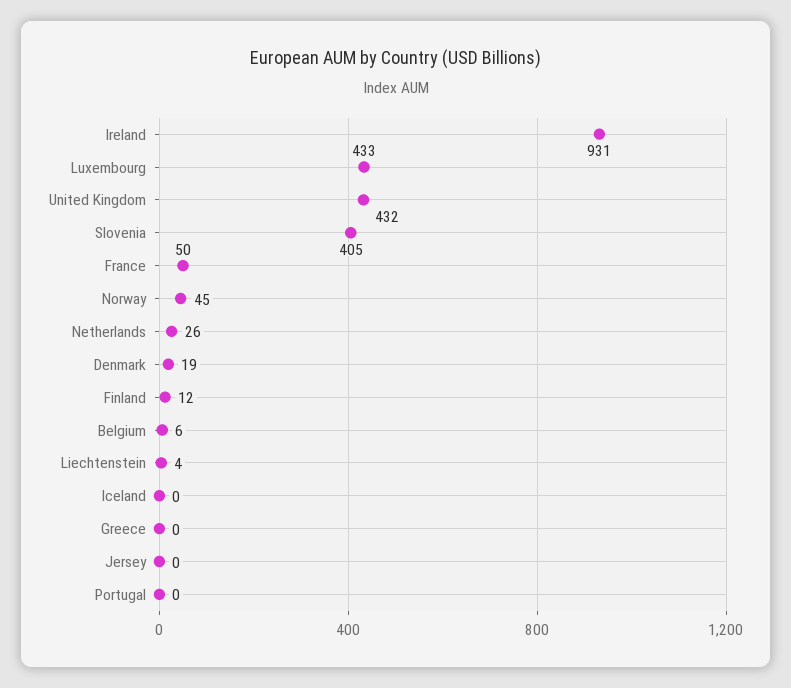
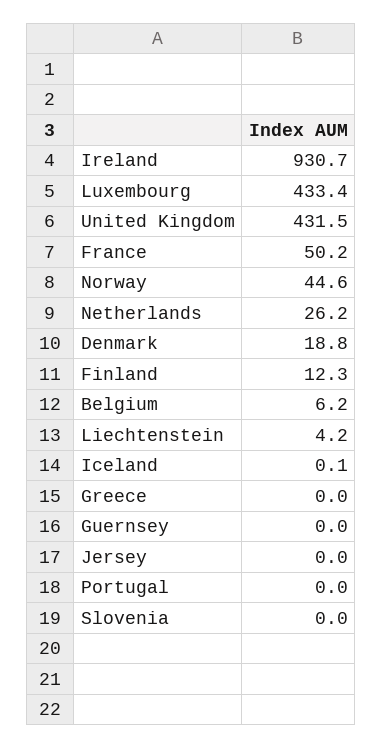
Slovenia: 405 -> 0
Guernsey: none -> 0

